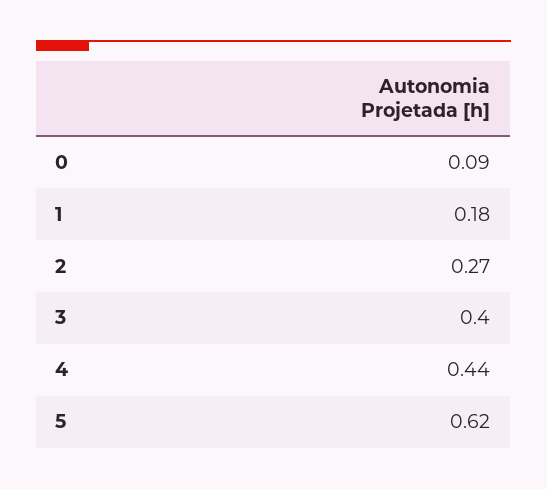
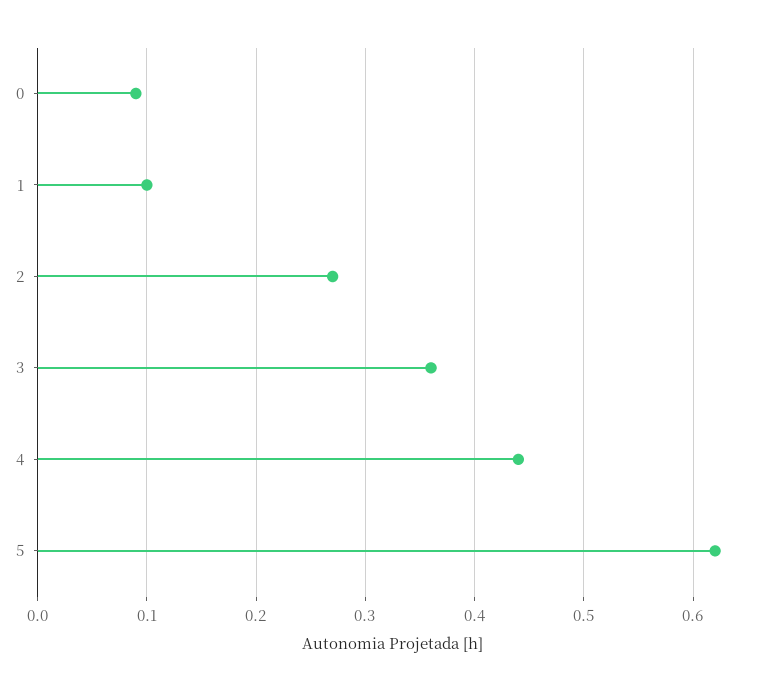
1: 0.18 -> 0.1
3: 0.4 -> 0.36

